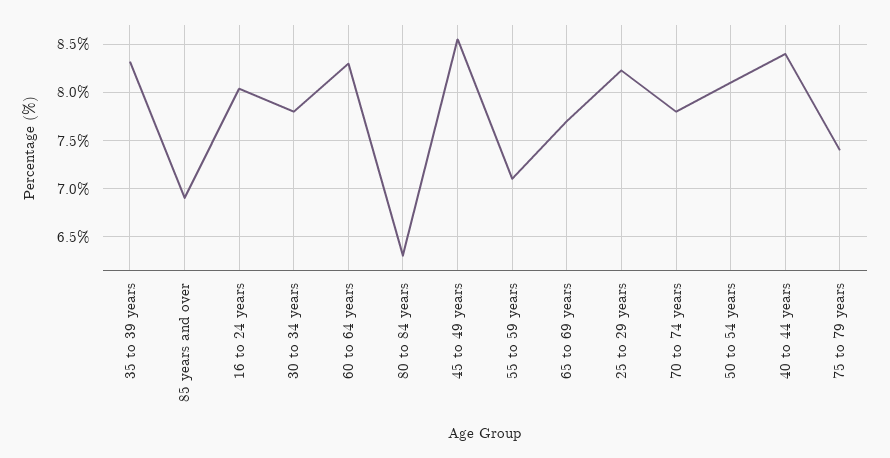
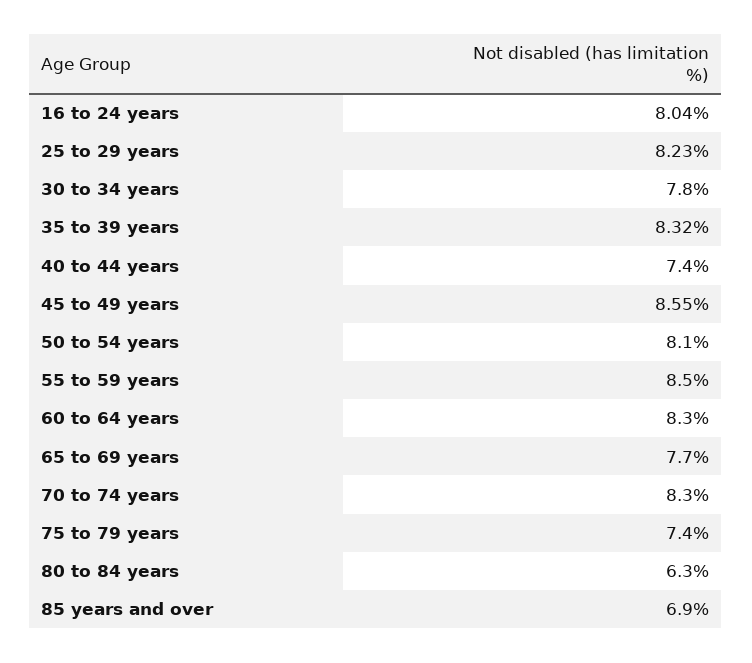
55 to 59 years: 7.1 -> 8.5
70 to 74 years: 7.8 -> 8.3
40 to 44 years: 8.4 -> 7.4

